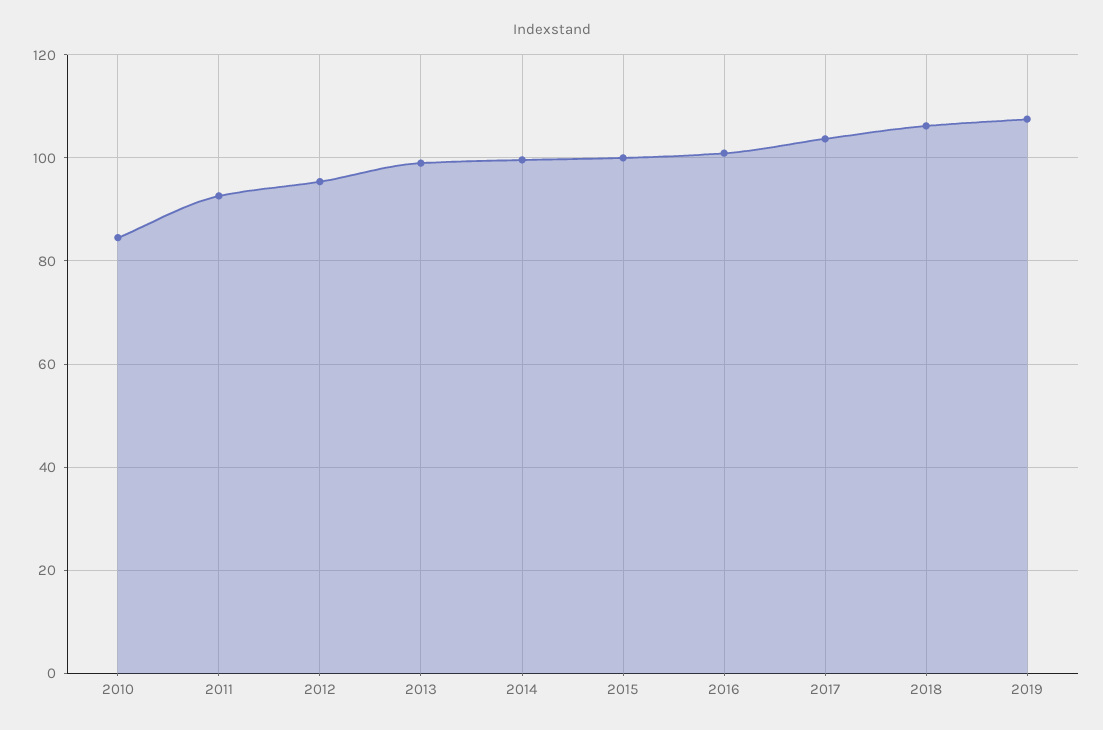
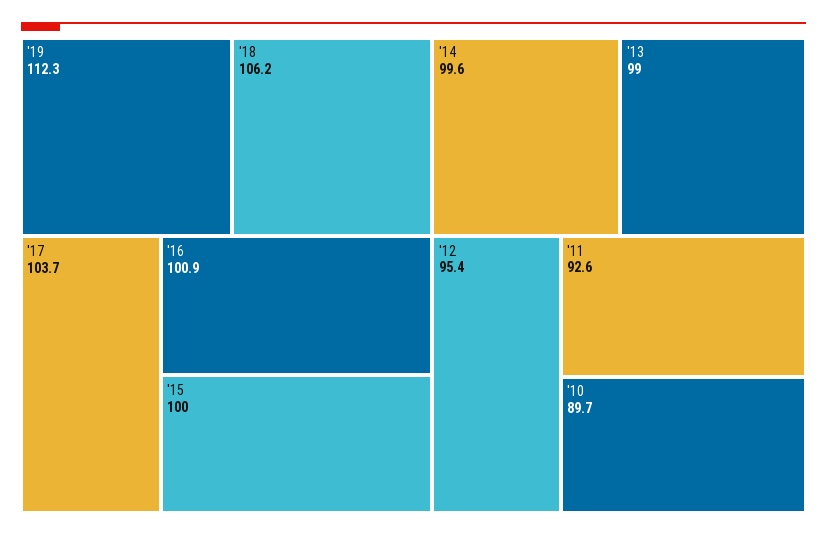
2010: 84 -> 89.7
2019: 108 -> 112.3

